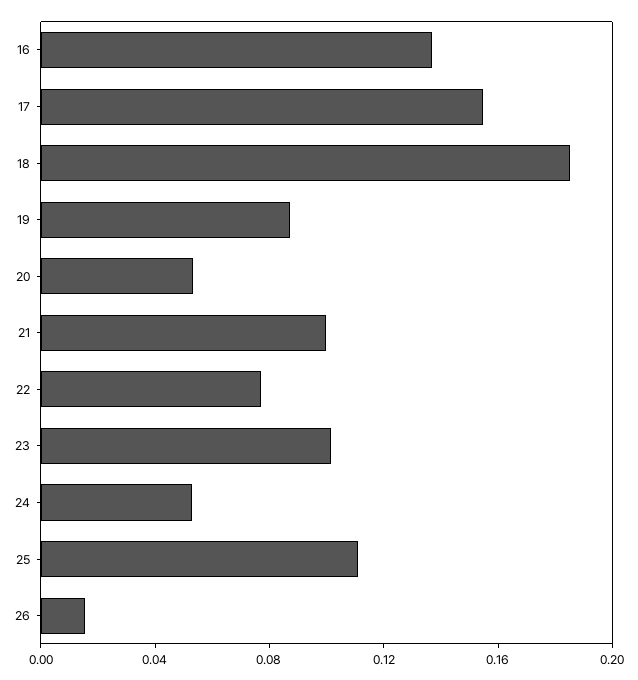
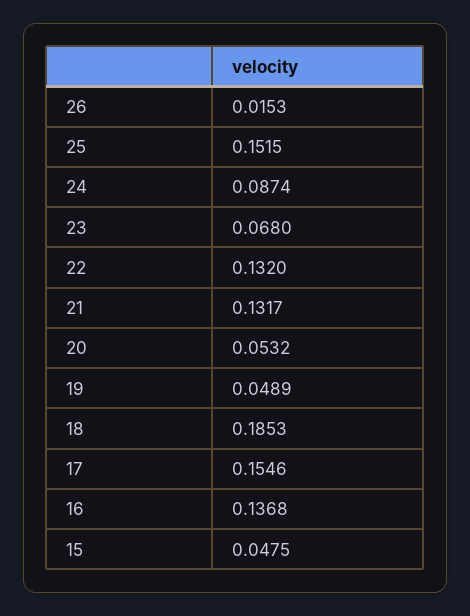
19: 0.09 -> 0.0489
21: 0.1 -> 0.1317
22: 0.08 -> 0.132
23: 0.1 -> 0.068
24: 0.05 -> 0.0874
25: 0.11 -> 0.1515
15: none -> 0.0475

